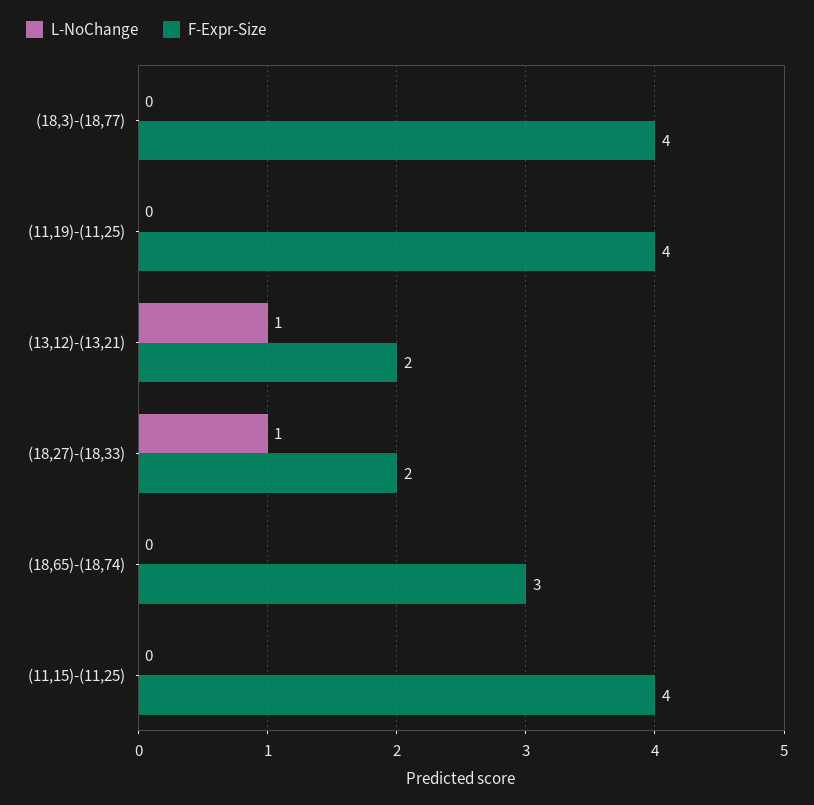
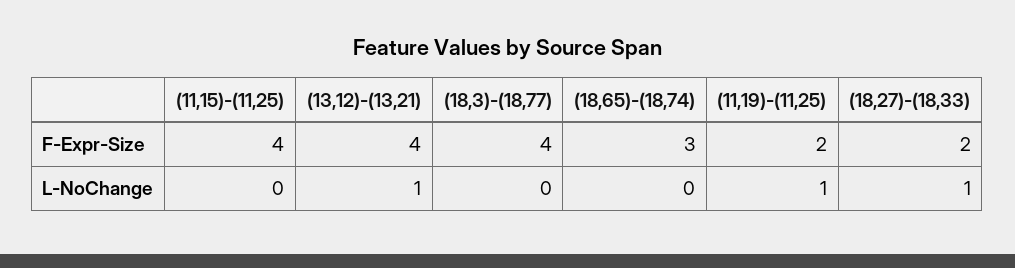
L-NoChange, (11,19)-(11,25): 0 -> 1
F-Expr-Size, (11,19)-(11,25): 4 -> 2
F-Expr-Size, (13,12)-(13,21): 2 -> 4

